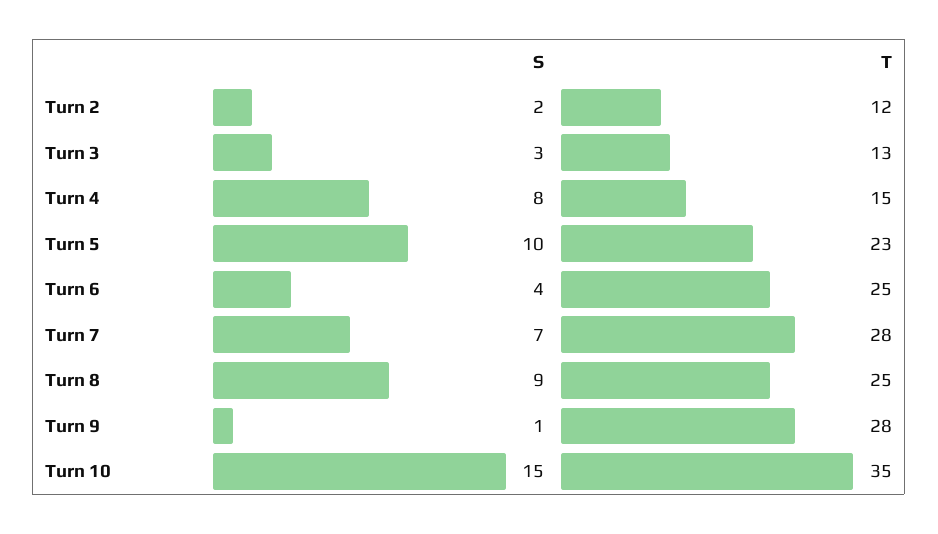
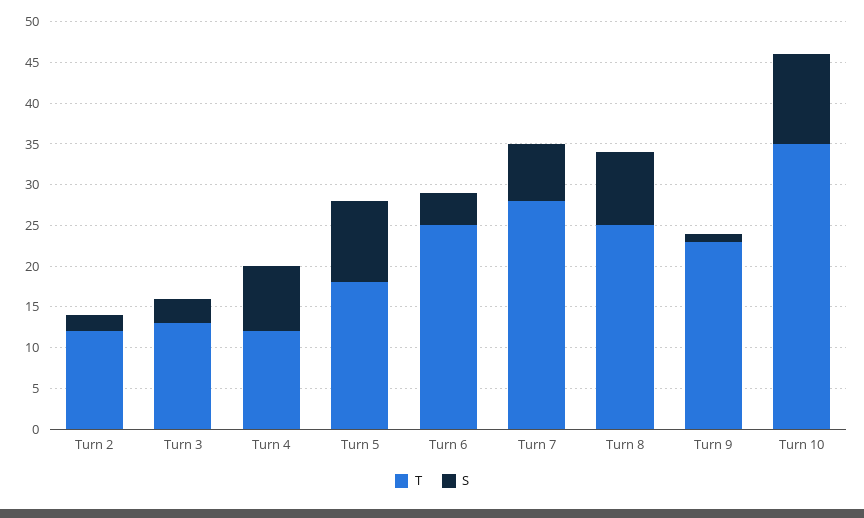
T, Turn 4: 15 -> 12
T, Turn 5: 23 -> 18
T, Turn 9: 28 -> 23
S, Turn 10: 15 -> 11

